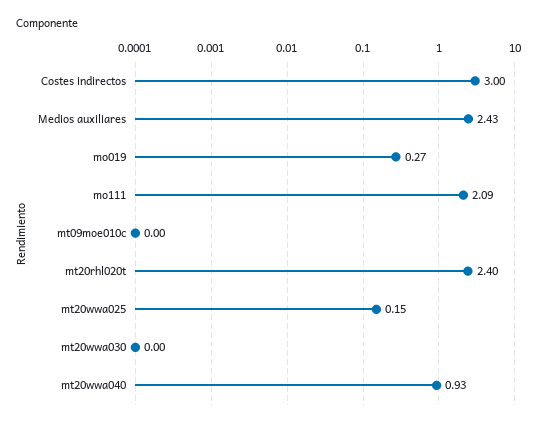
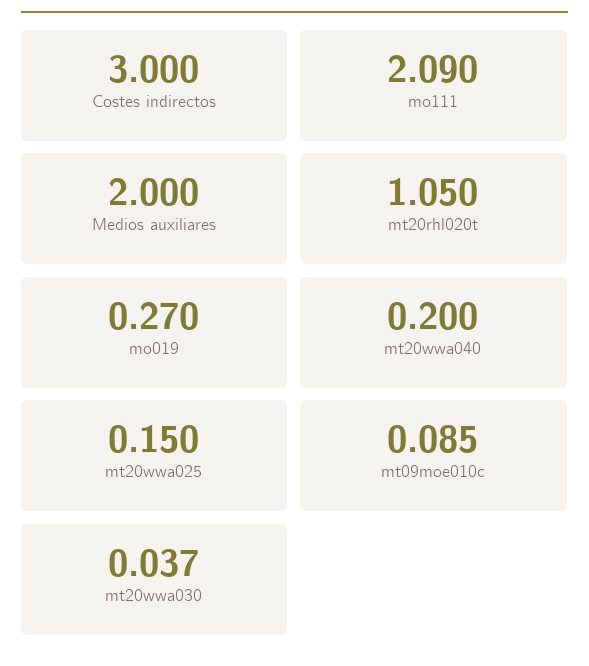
Medios auxiliares: 2.43 -> 2
mt09moe010c: 0 -> 0.085
mt20rhl020t: 2.4 -> 1.05
mt20wwa030: 0 -> 0.037
mt20wwa040: 0.93 -> 0.2

